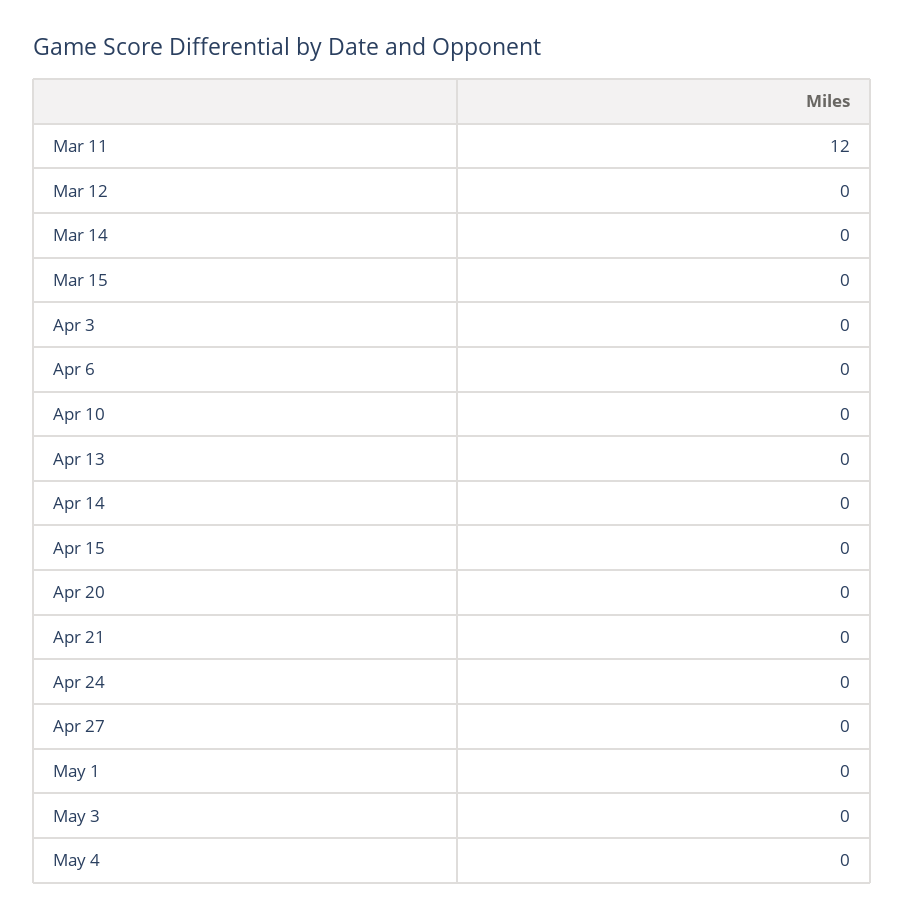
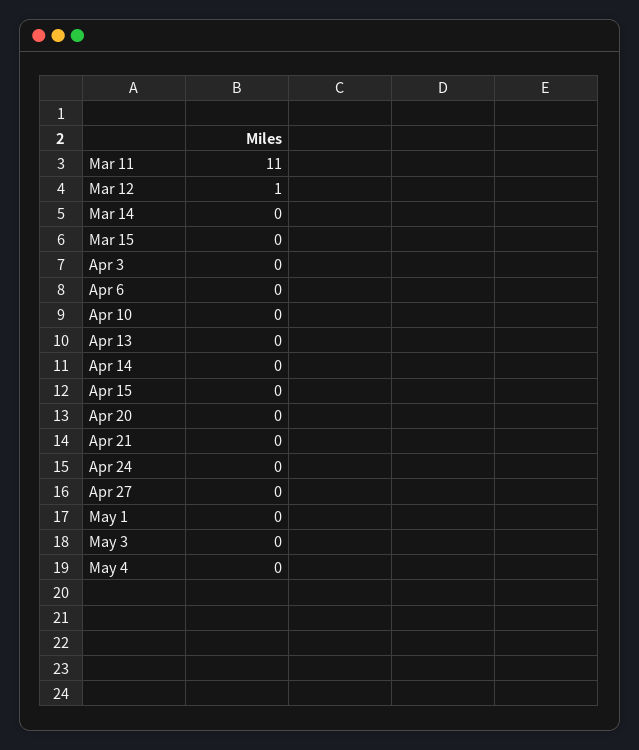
Mar 11: 12 -> 11
Mar 12: 0 -> 1

